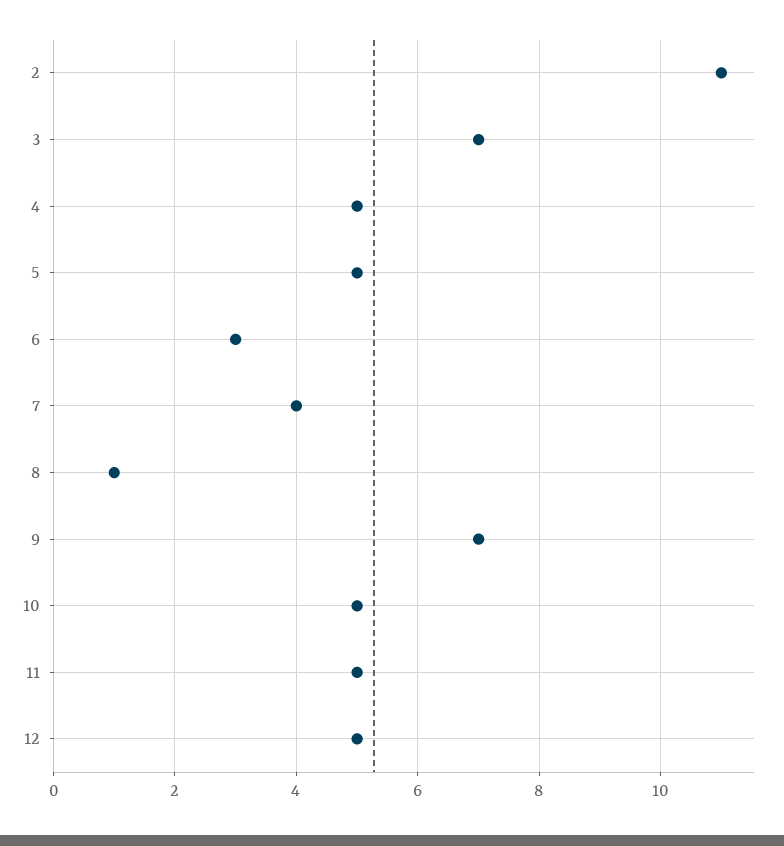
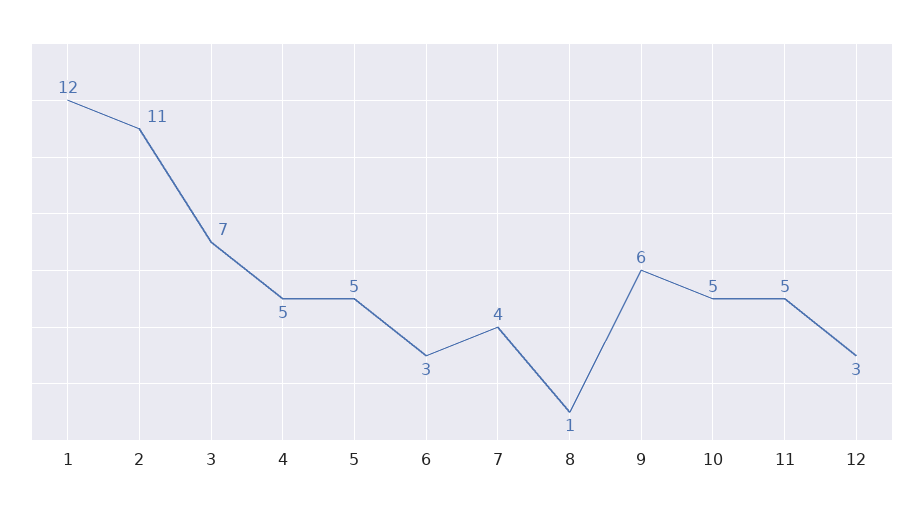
9: 7 -> 6
12: 5 -> 3
1: none -> 12

